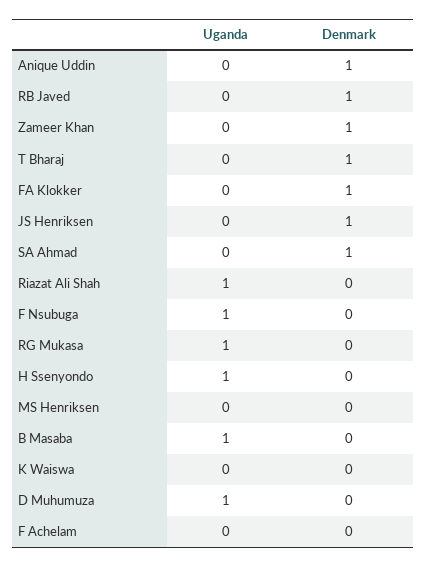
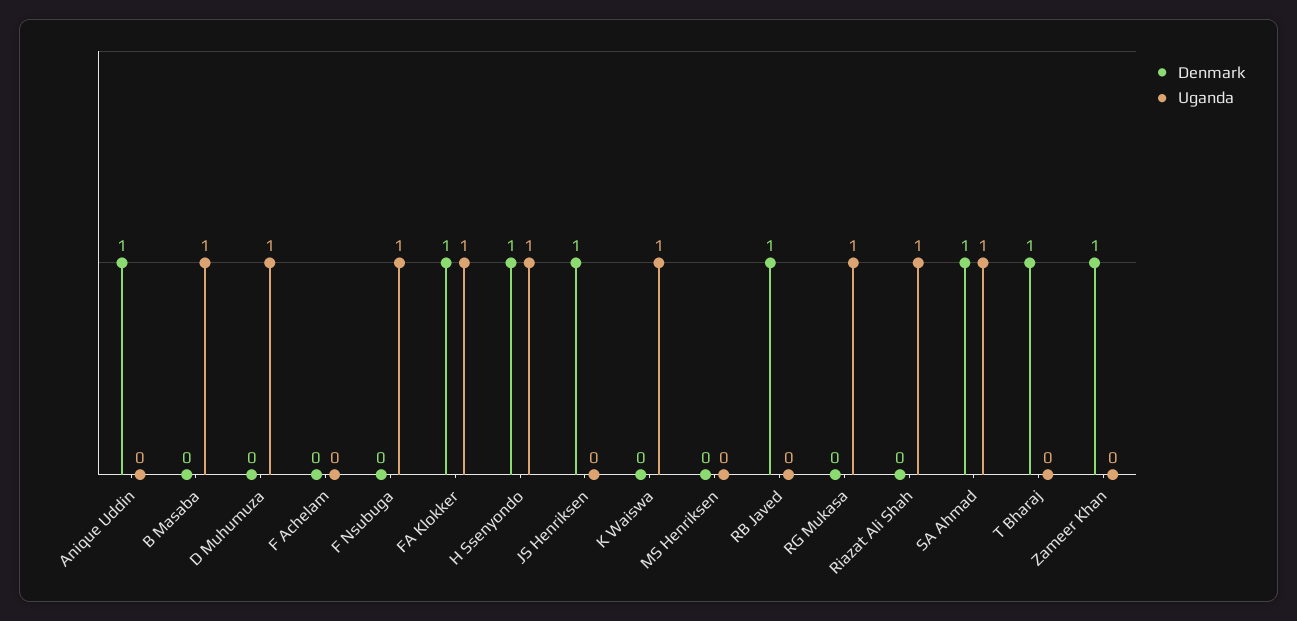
Uganda, FA Klokker: 0 -> 1
Uganda, SA Ahmad: 0 -> 1
Denmark, H Ssenyondo: 0 -> 1
Uganda, K Waiswa: 0 -> 1

